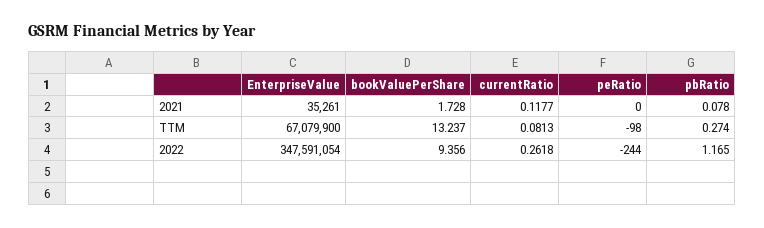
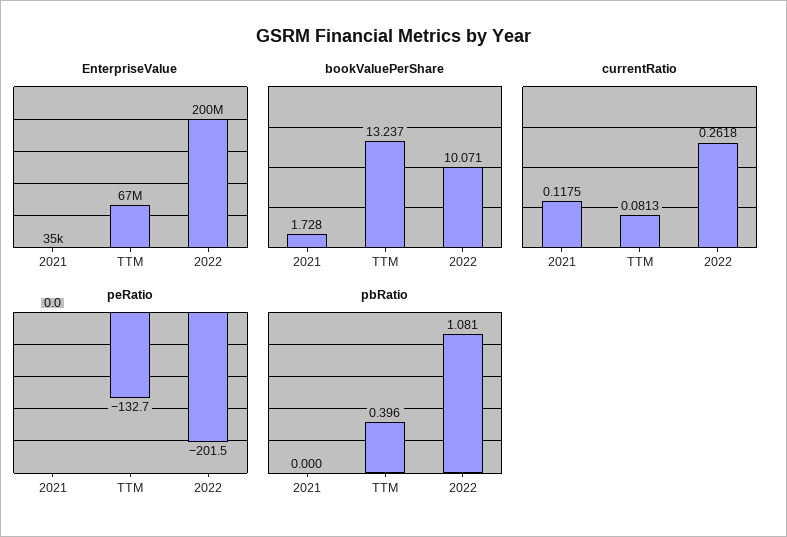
currentRatio, 2021: 0.1177 -> 0.1175
pbRatio, 2021: 0.078 -> 0
peRatio, TTM: -98 -> -132.7
pbRatio, TTM: 0.274 -> 0.396
EnterpriseValue, 2022: 347591054 -> 200000000
bookValuePerShare, 2022: 9.356 -> 10.071
peRatio, 2022: -244 -> -201.5
pbRatio, 2022: 1.165 -> 1.081

